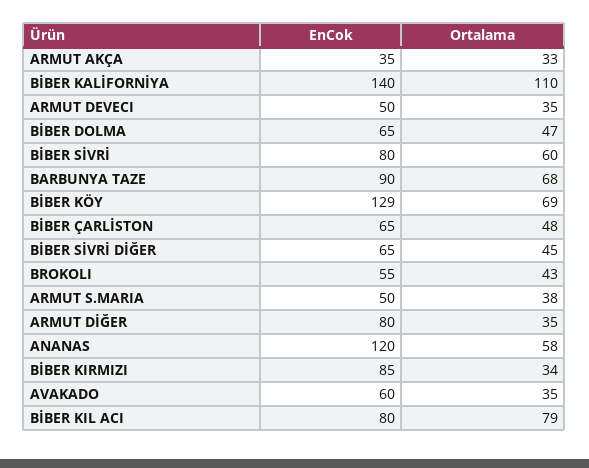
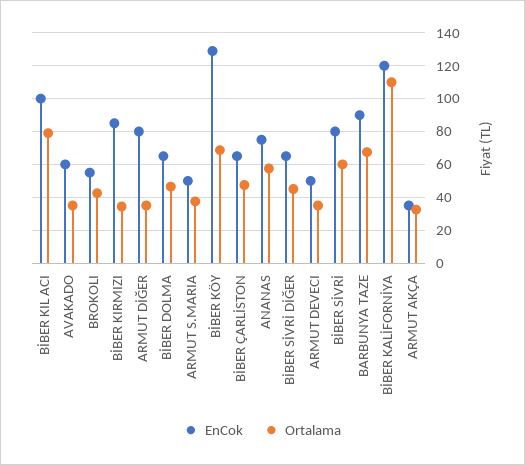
EnCok, BİBER KALİFORNİYA: 140 -> 120
EnCok, ANANAS: 120 -> 75
EnCok, BİBER KIL ACI: 80 -> 100

